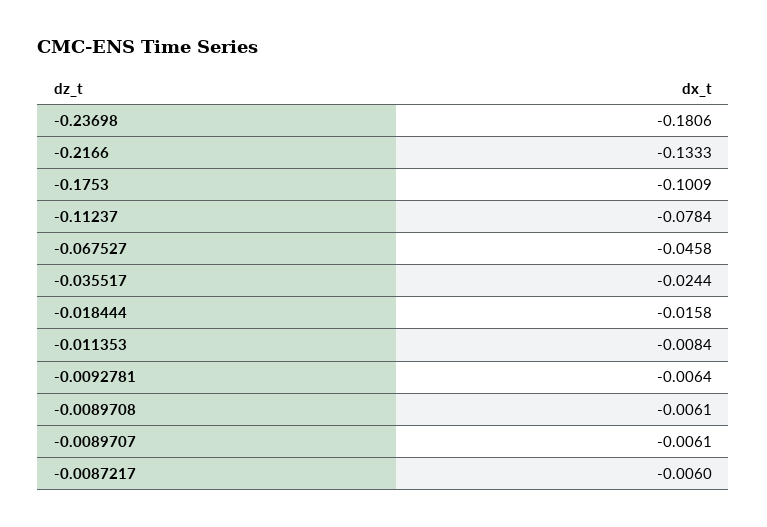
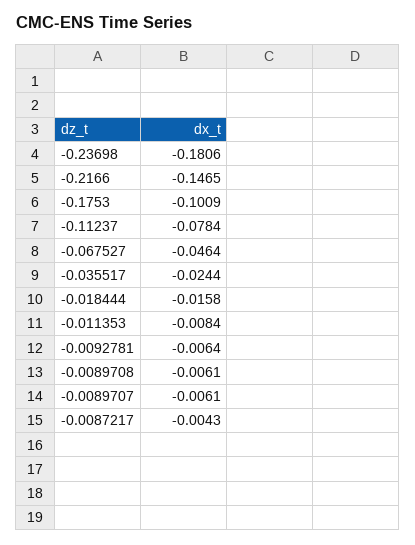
-0.2166: -0.1333 -> -0.1465
-0.067527: -0.0458 -> -0.0464
-0.0087217: -0.006 -> -0.0043

